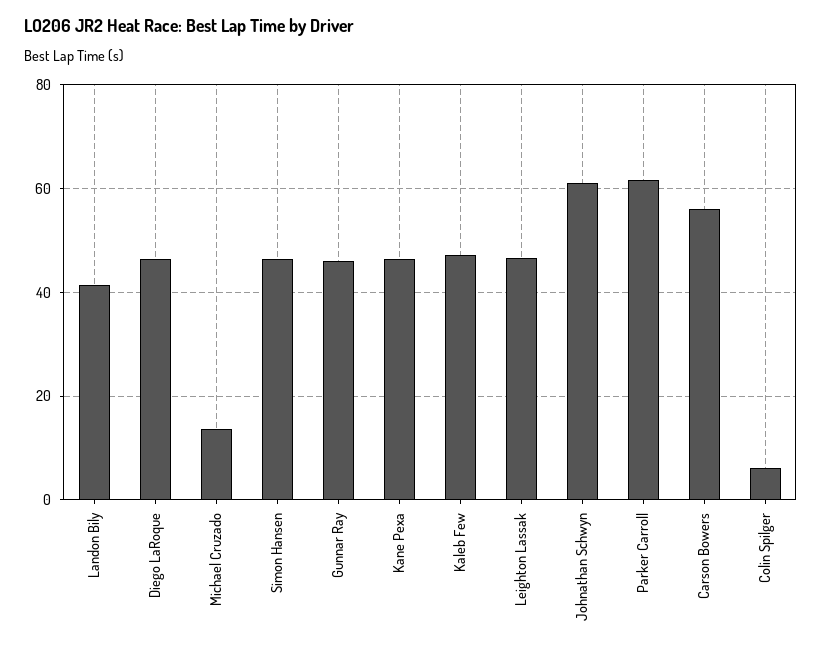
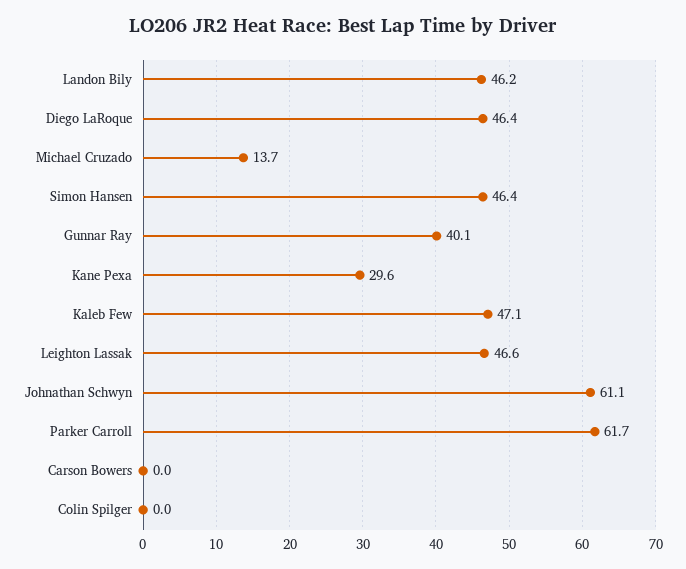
Landon Bily: 42 -> 46.2
Gunnar Ray: 46 -> 40.1
Kane Pexa: 46 -> 29.6
Carson Bowers: 56 -> 0
Colin Spilger: 6 -> 0

